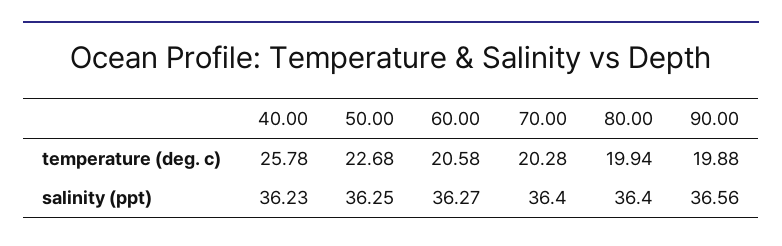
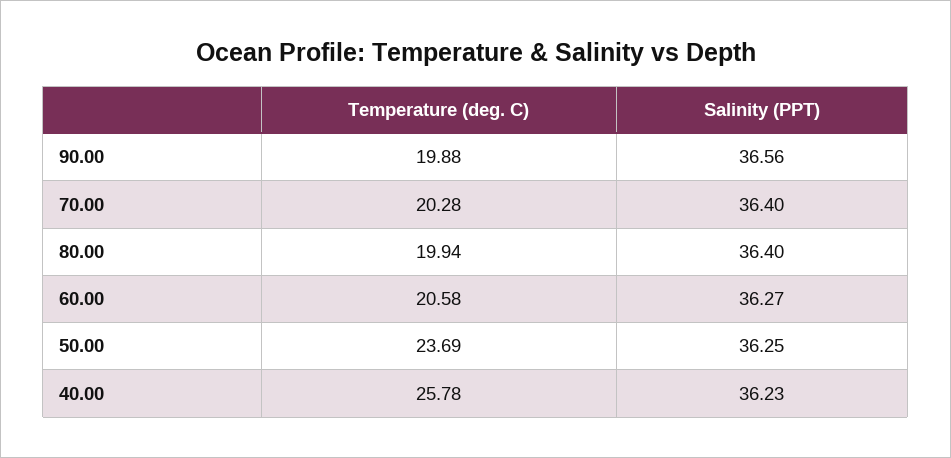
50.00, temperature (deg. c): 22.68 -> 23.69

